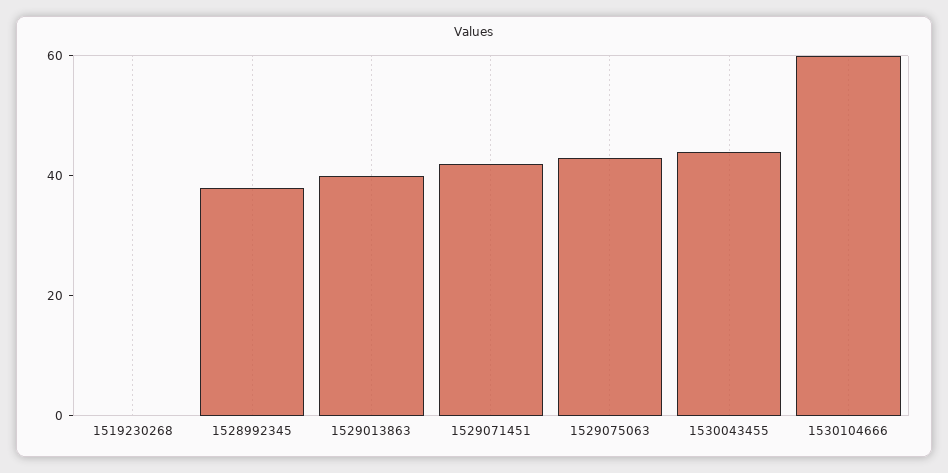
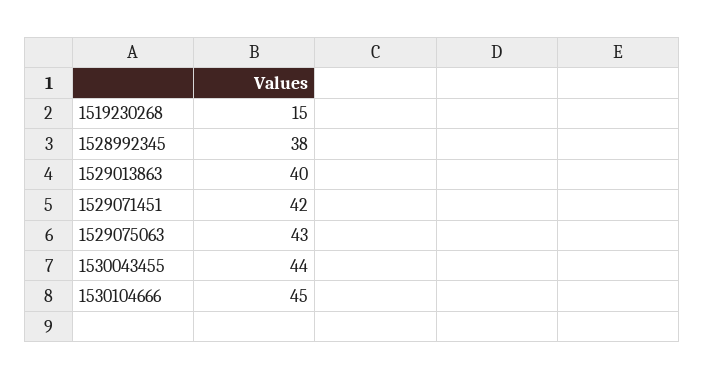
1519230268: 0 -> 15
1530104666: 60 -> 45

